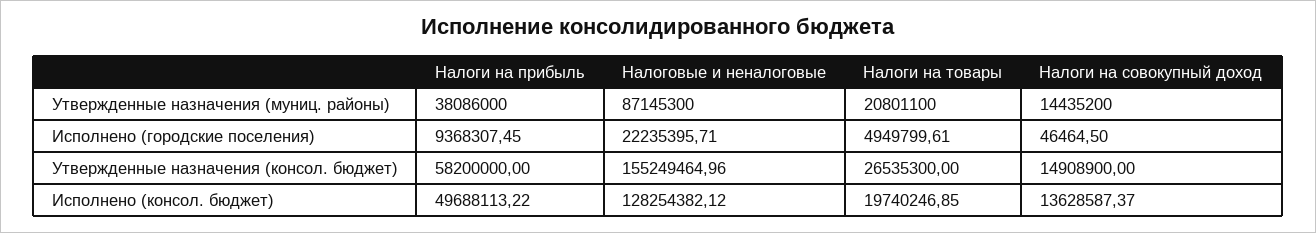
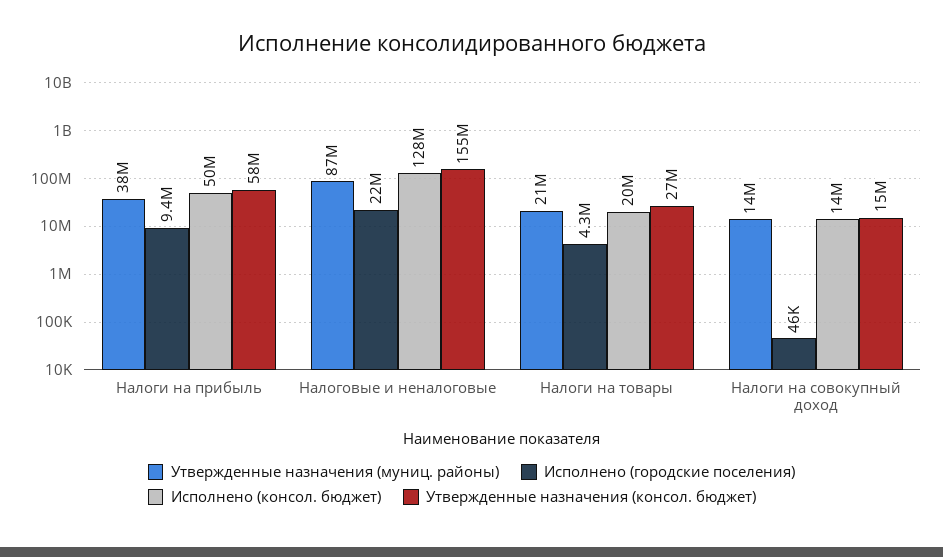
Исполнено (городские поселения), Налоги на товары: 4949799.61 -> 4300000

